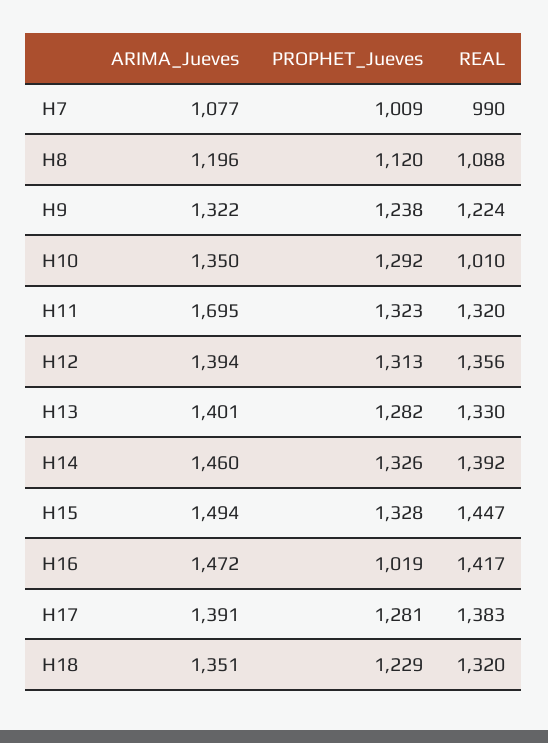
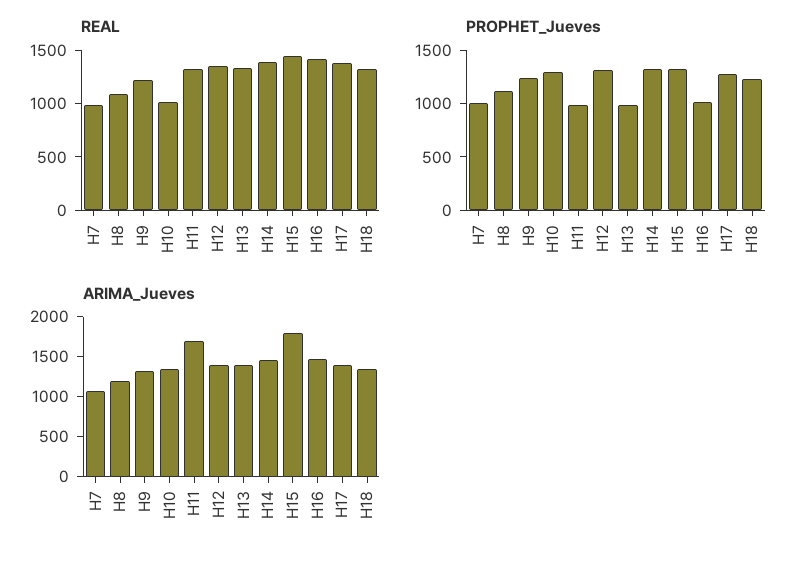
PROPHET_Jueves, H11: 1323 -> 1000
PROPHET_Jueves, H13: 1282 -> 1000
ARIMA_Jueves, H15: 1494 -> 1800

